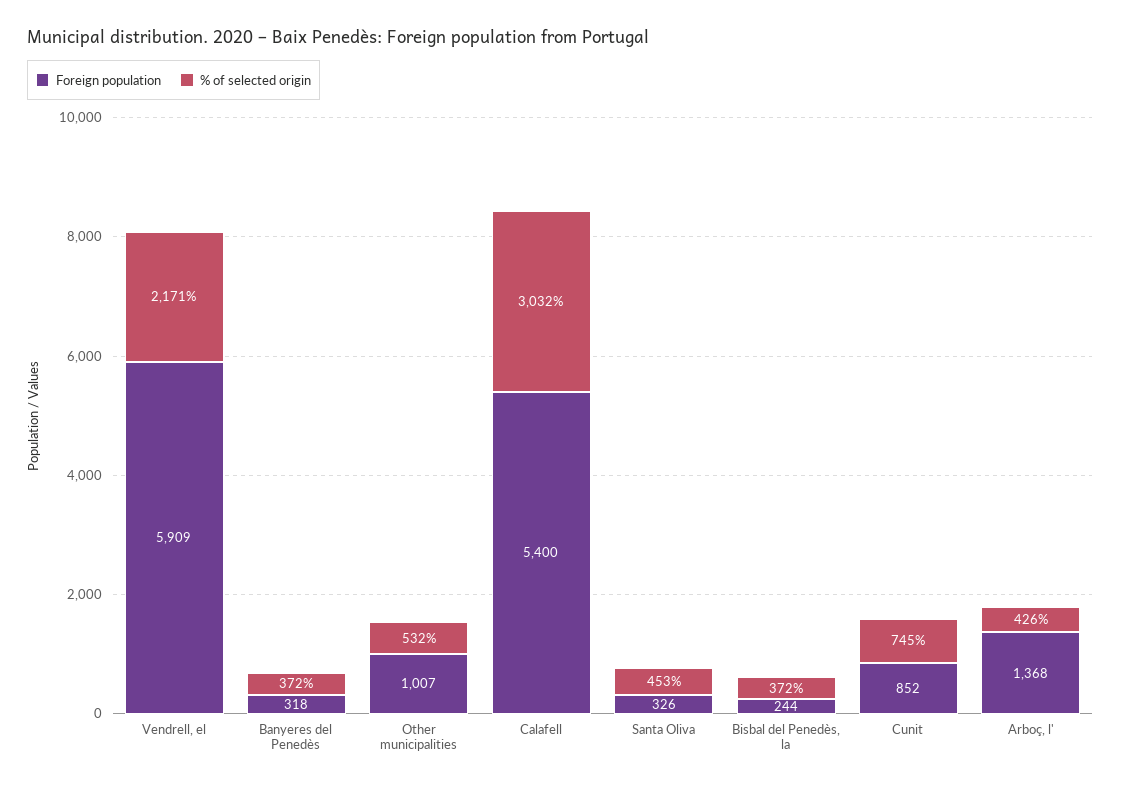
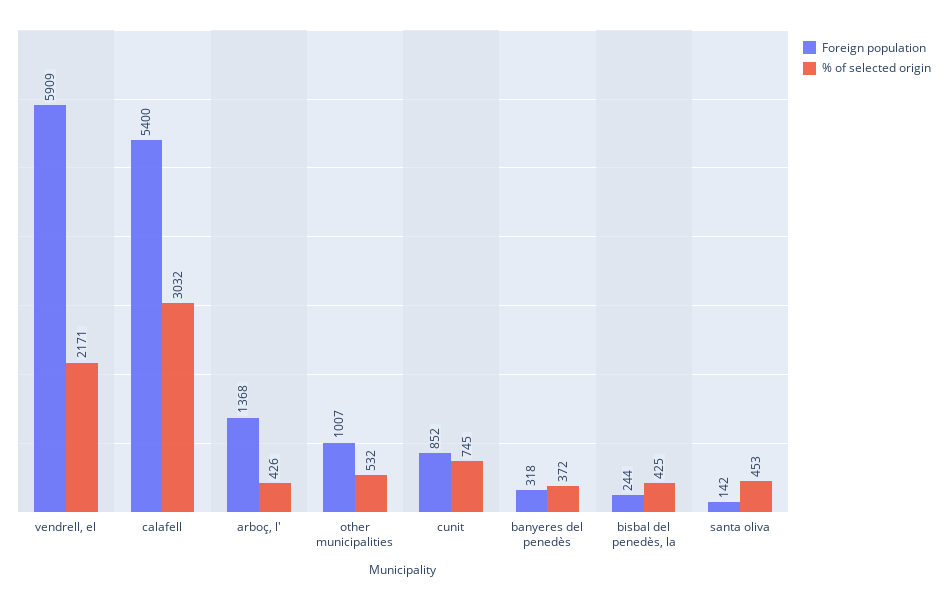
Foreign population, Santa Oliva: 326 -> 142
% of selected origin, Bisbal del Penedès, la: 372 -> 425

